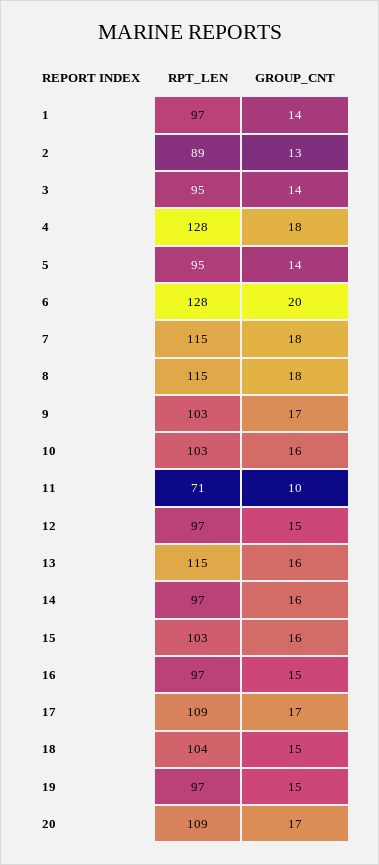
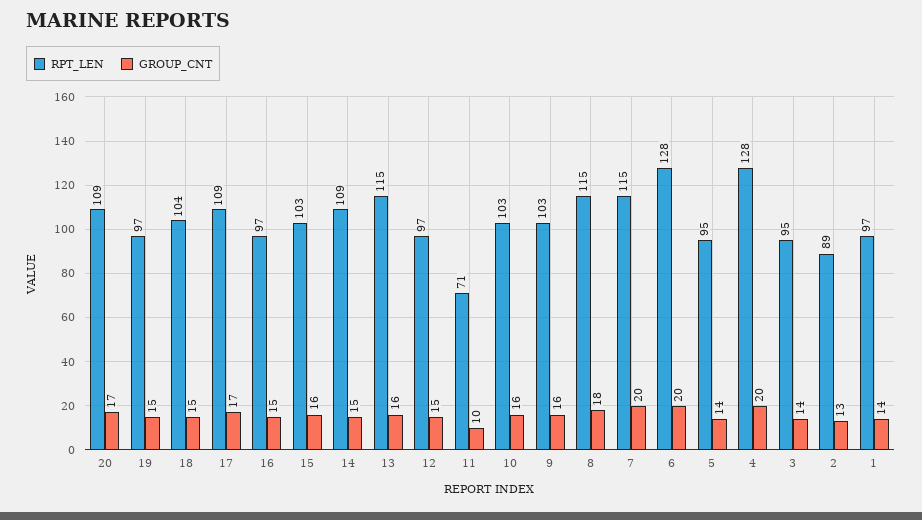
GROUP_CNT, 4: 18 -> 20
GROUP_CNT, 7: 18 -> 20
GROUP_CNT, 9: 17 -> 16
RPT_LEN, 14: 97 -> 109
GROUP_CNT, 14: 16 -> 15

